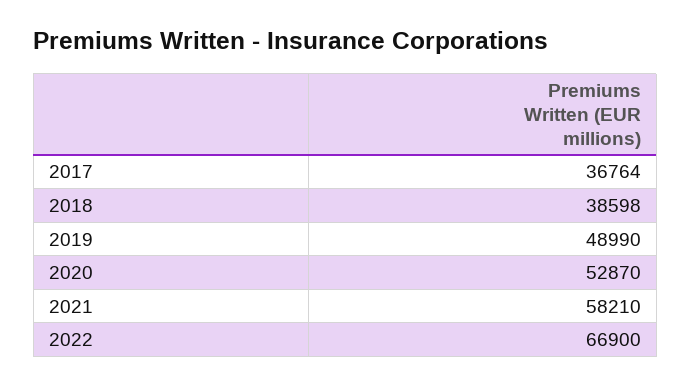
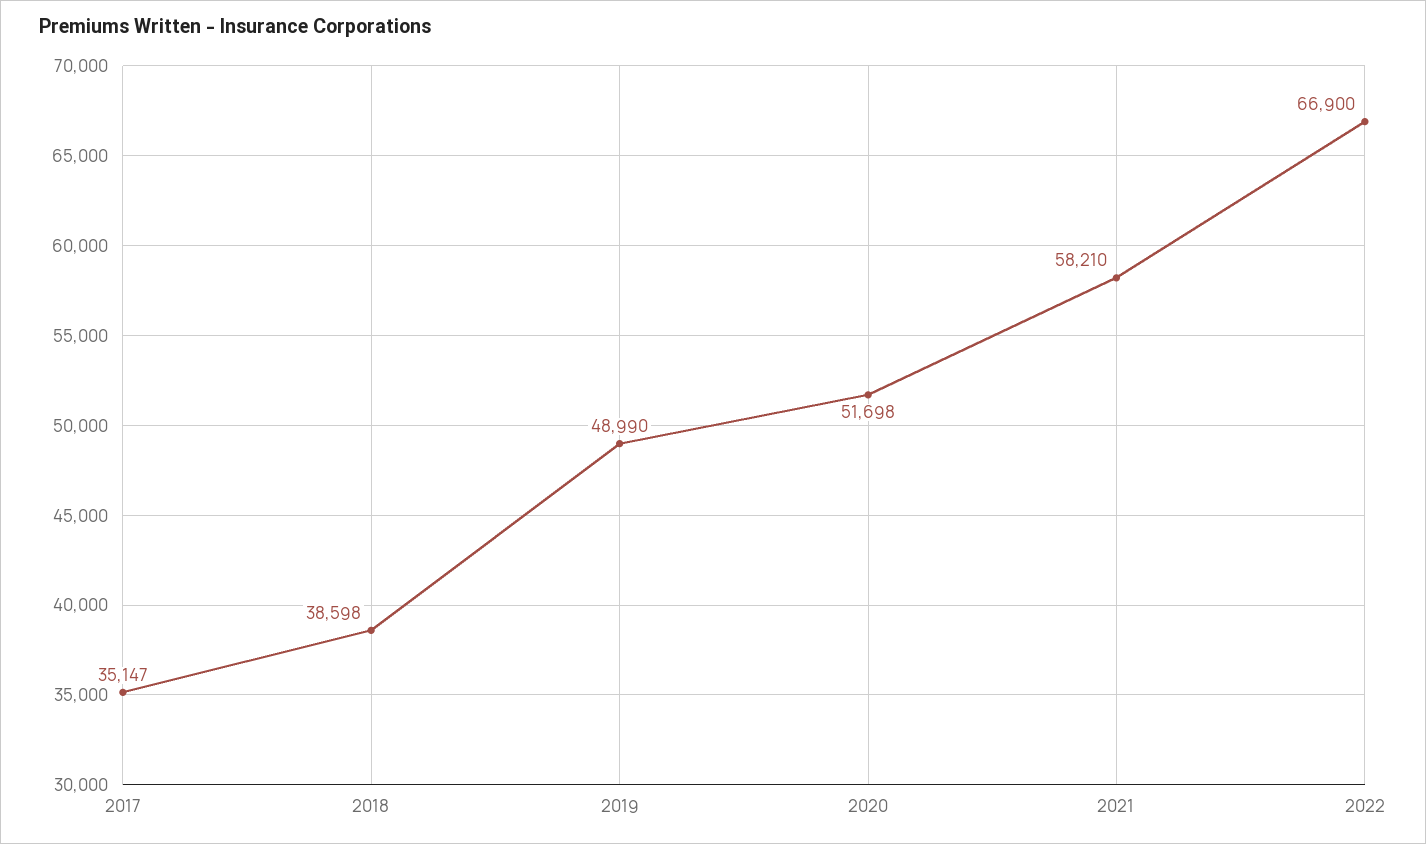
2017: 36764 -> 35147
2020: 52870 -> 51698

